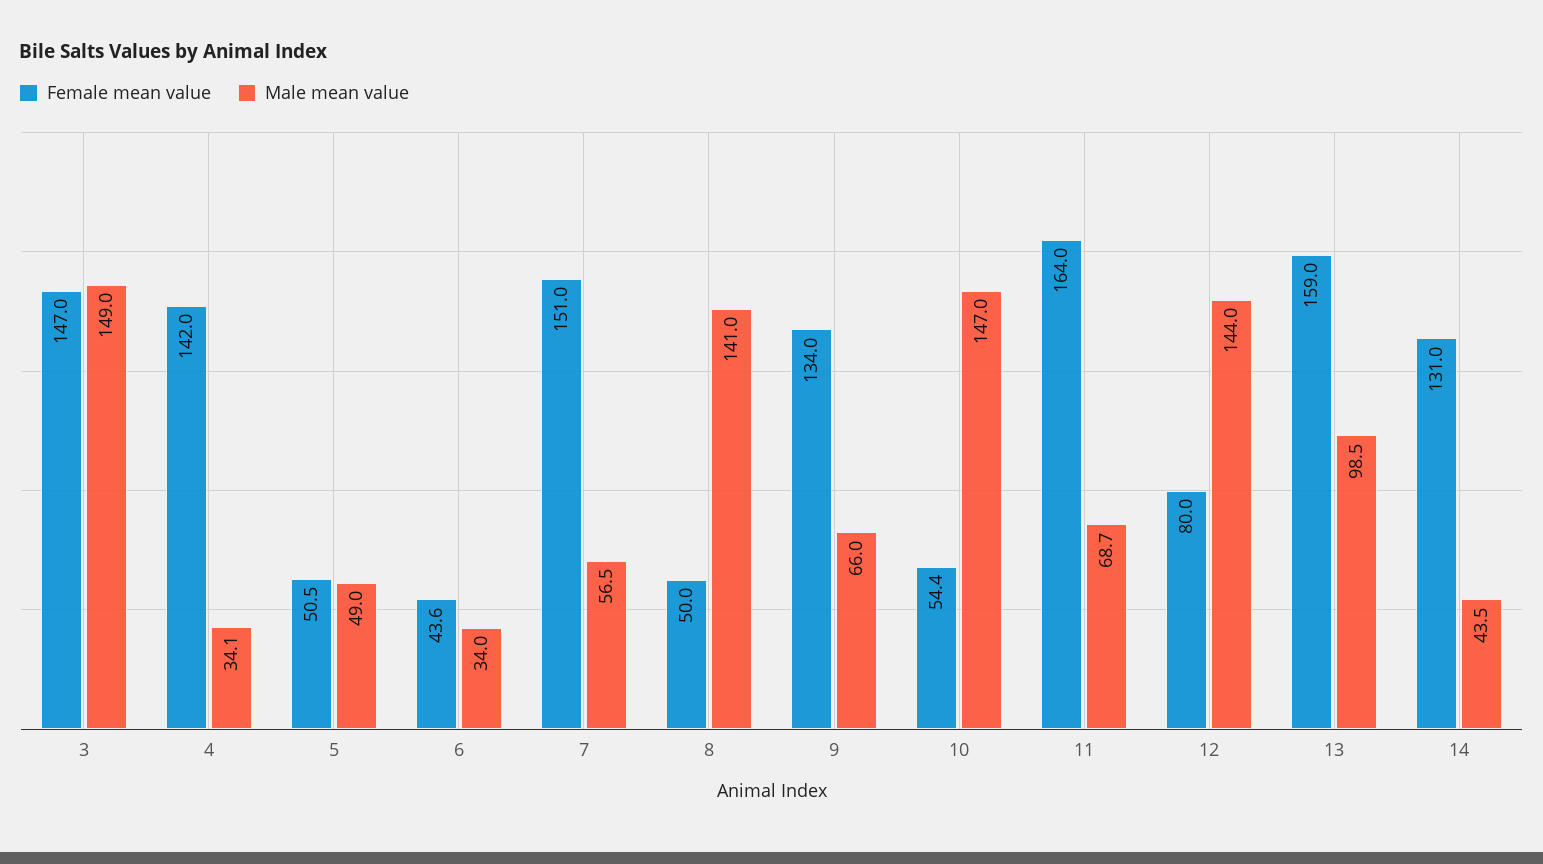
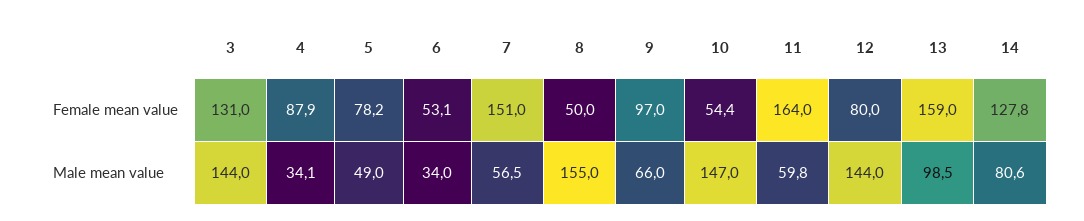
Female mean value, 3: 147 -> 131
Male mean value, 3: 149 -> 144
Female mean value, 4: 142 -> 87.9
Female mean value, 5: 50.5 -> 78.2
Female mean value, 6: 43.6 -> 53.1
Male mean value, 8: 141 -> 155
Female mean value, 9: 134 -> 97
Male mean value, 11: 68.7 -> 59.8
Female mean value, 14: 131 -> 127.8
Male mean value, 14: 43.5 -> 80.6

